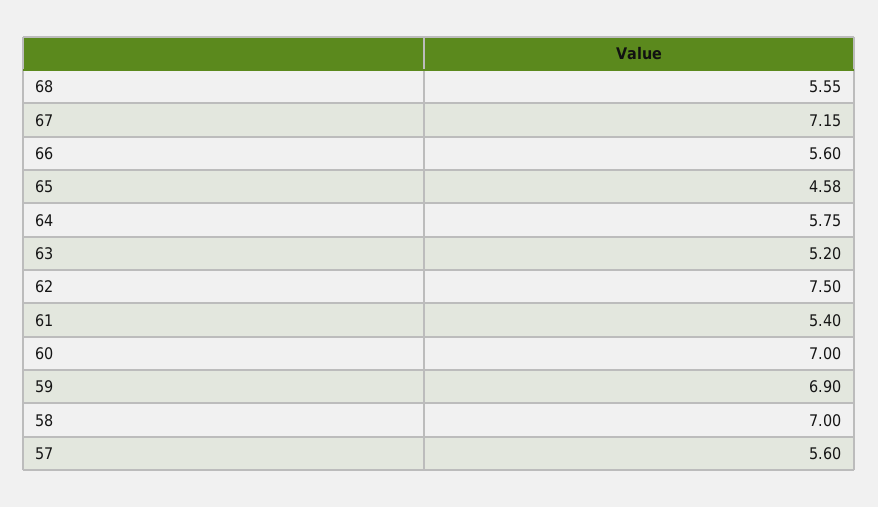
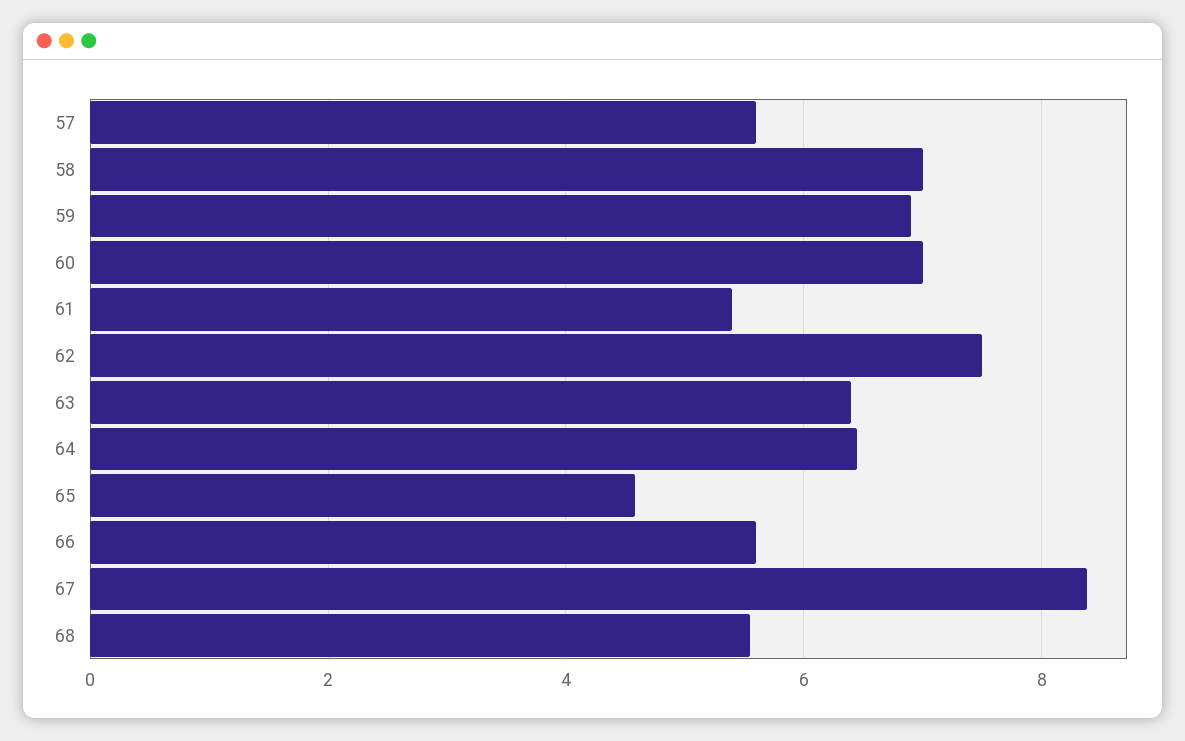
67: 7.15 -> 8.4
64: 5.75 -> 6.4
63: 5.2 -> 6.4

